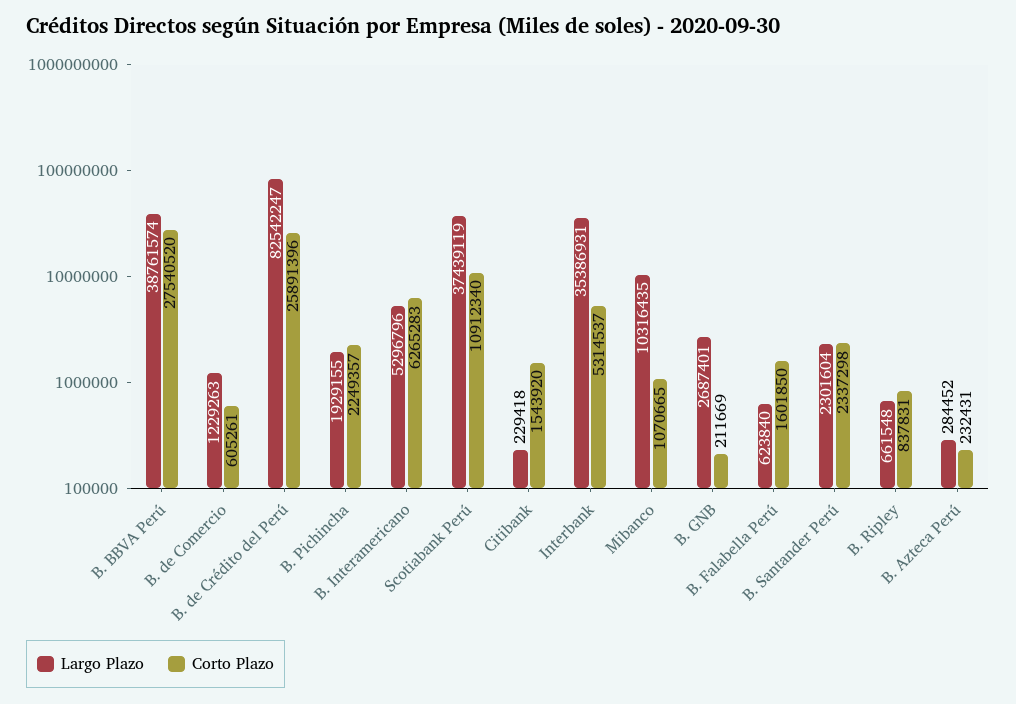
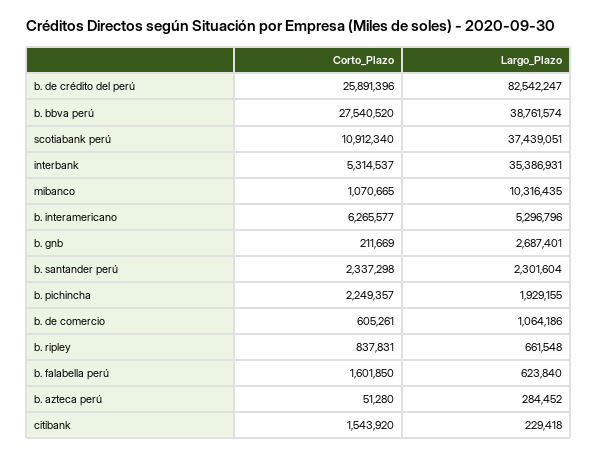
Largo Plazo, B. de Comercio: 1229263 -> 1064186
Corto Plazo, B. Interamericano: 6265283 -> 6265577
Largo Plazo, Scotiabank Perú: 37439119 -> 37439051
Corto Plazo, B. Azteca Perú: 232431 -> 51280

